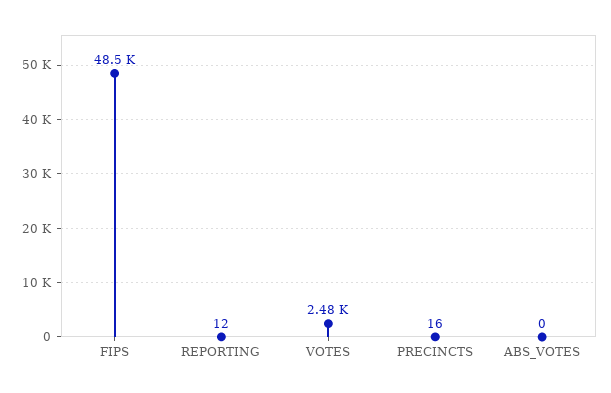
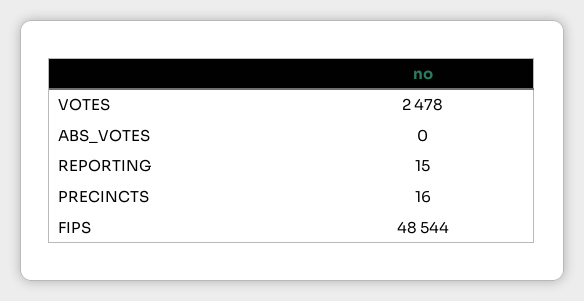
REPORTING: 12 -> 15

